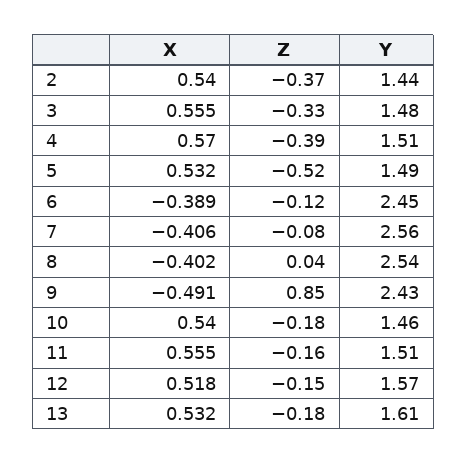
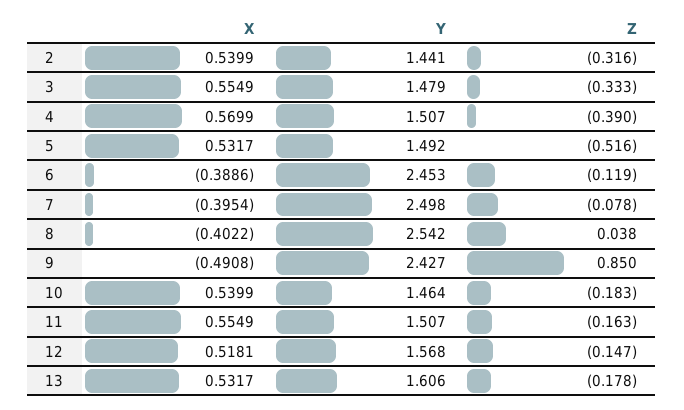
Z, 2: -0.37 -> -0.316
X, 7: -0.406 -> -0.3954
Y, 7: 2.56 -> 2.498

